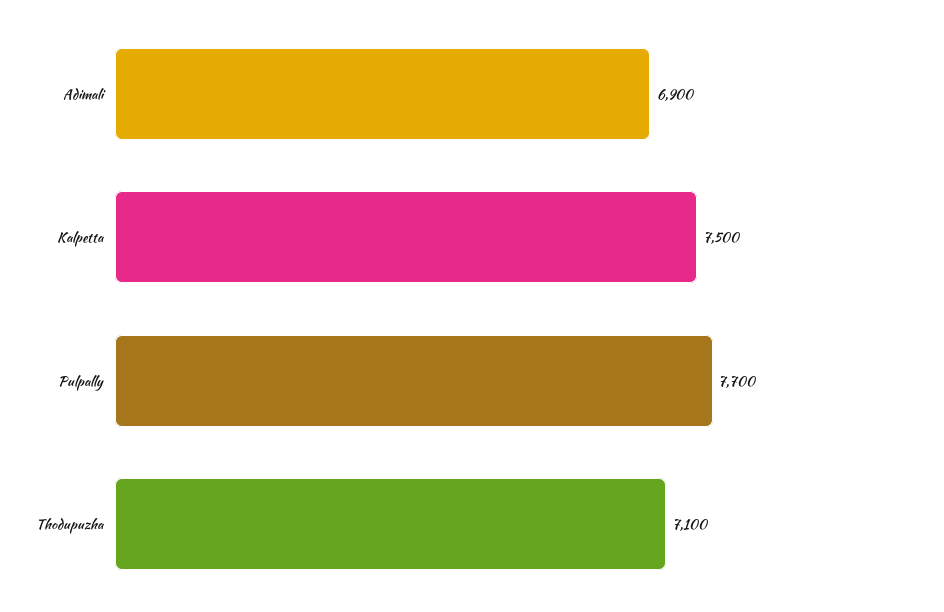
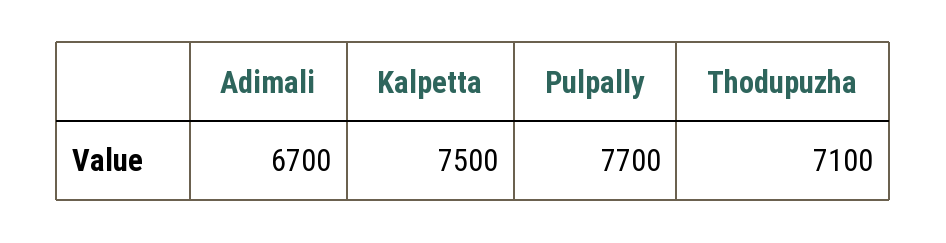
Adimali: 6900 -> 6700

